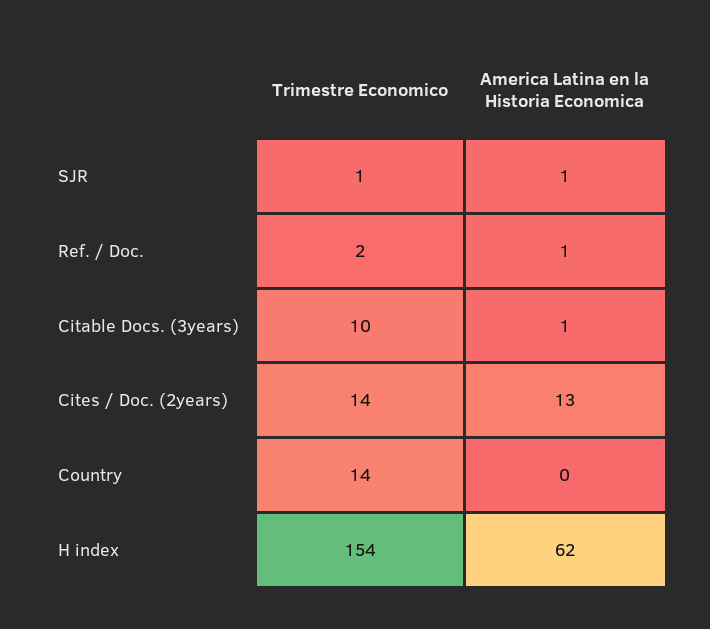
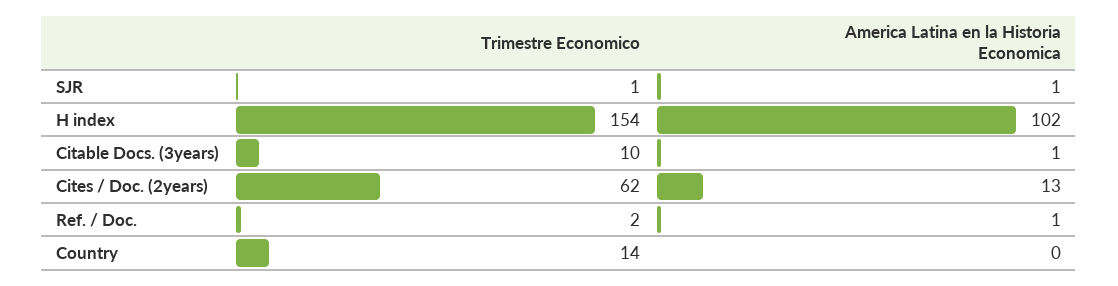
Trimestre Economico, Cites / Doc. (2years): 14 -> 62
America Latina en la Historia Economica, H index: 62 -> 102

